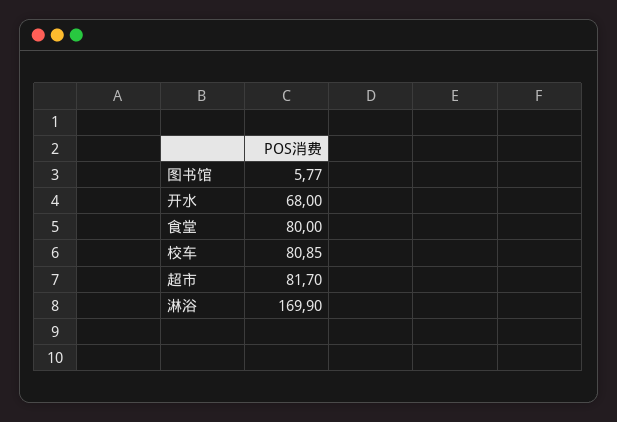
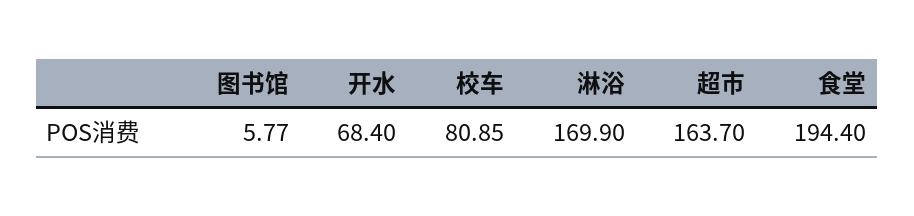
开水: 68 -> 68.4
食堂: 80 -> 194.4
超市: 81.7 -> 163.7

